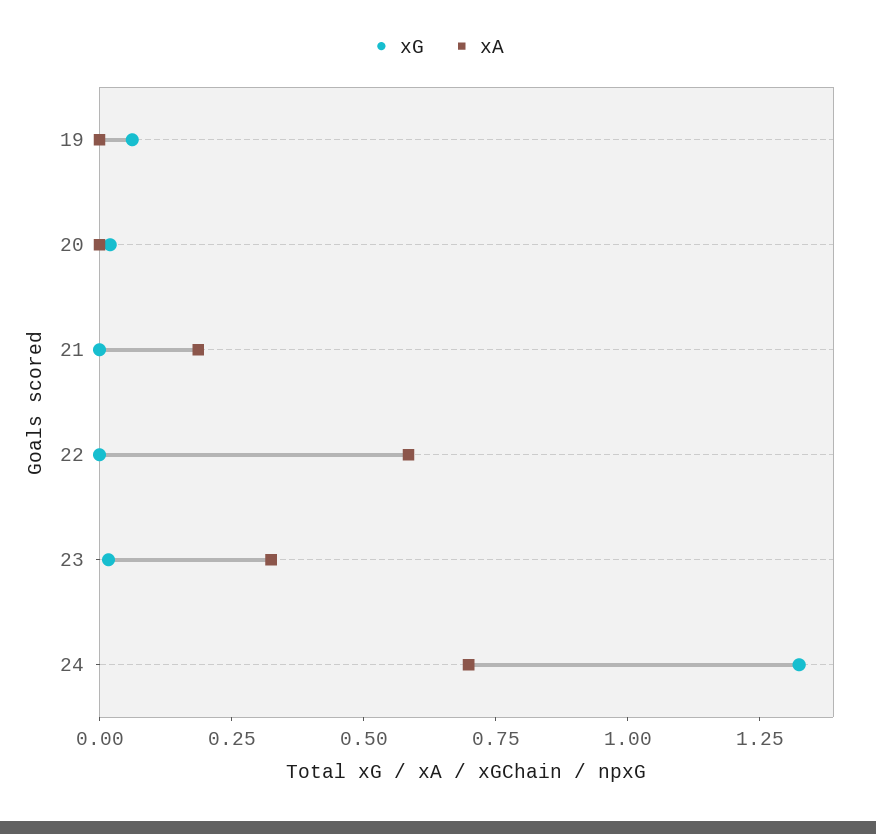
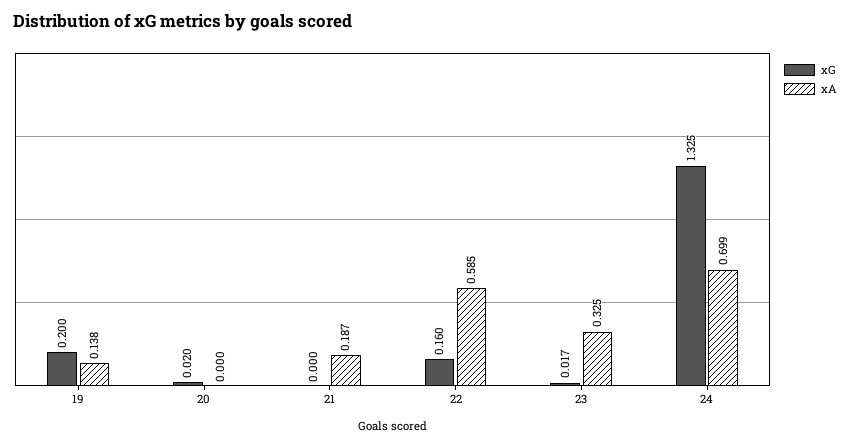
xG, 19: 0.05 -> 0.2
xA, 19: 0 -> 0.138
xG, 22: 0 -> 0.16

